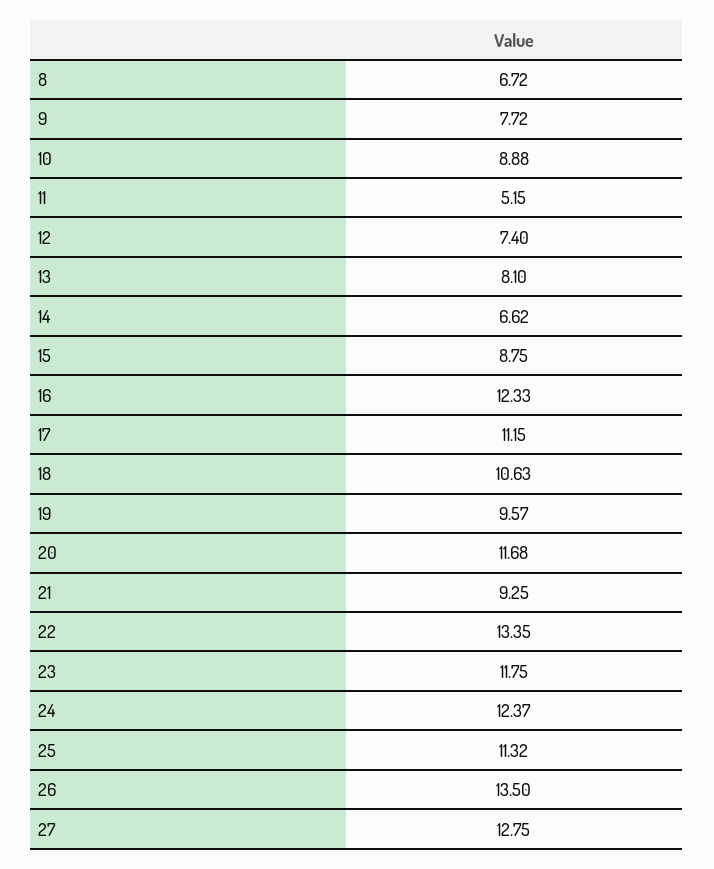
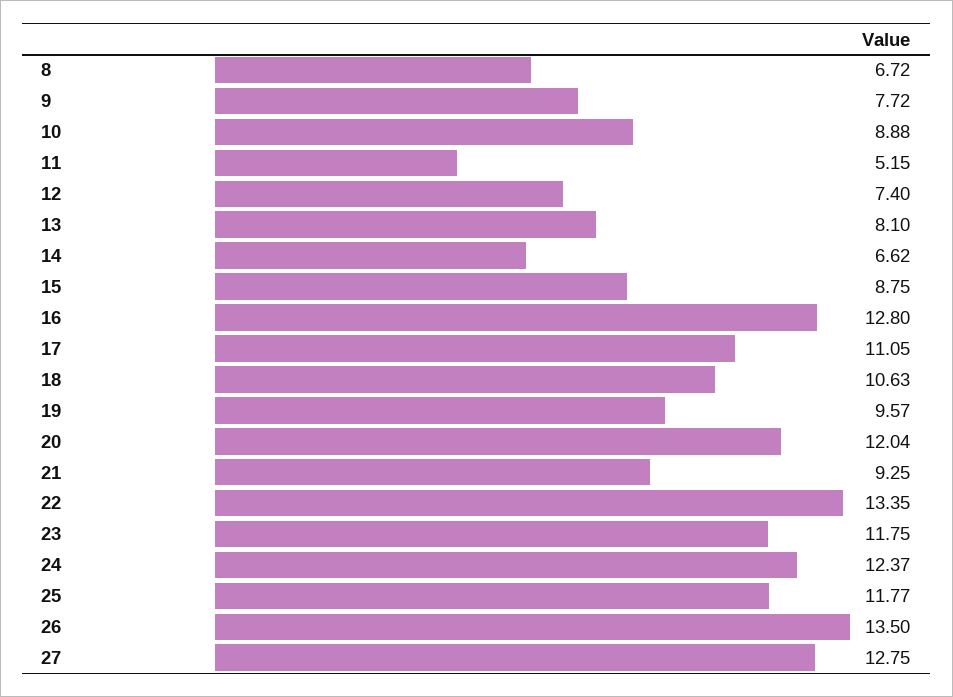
16: 12.33 -> 12.8
17: 11.15 -> 11.05
20: 11.68 -> 12.04
25: 11.32 -> 11.77

